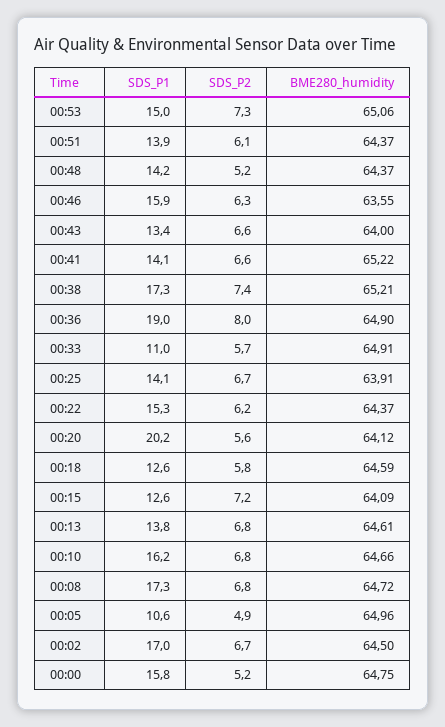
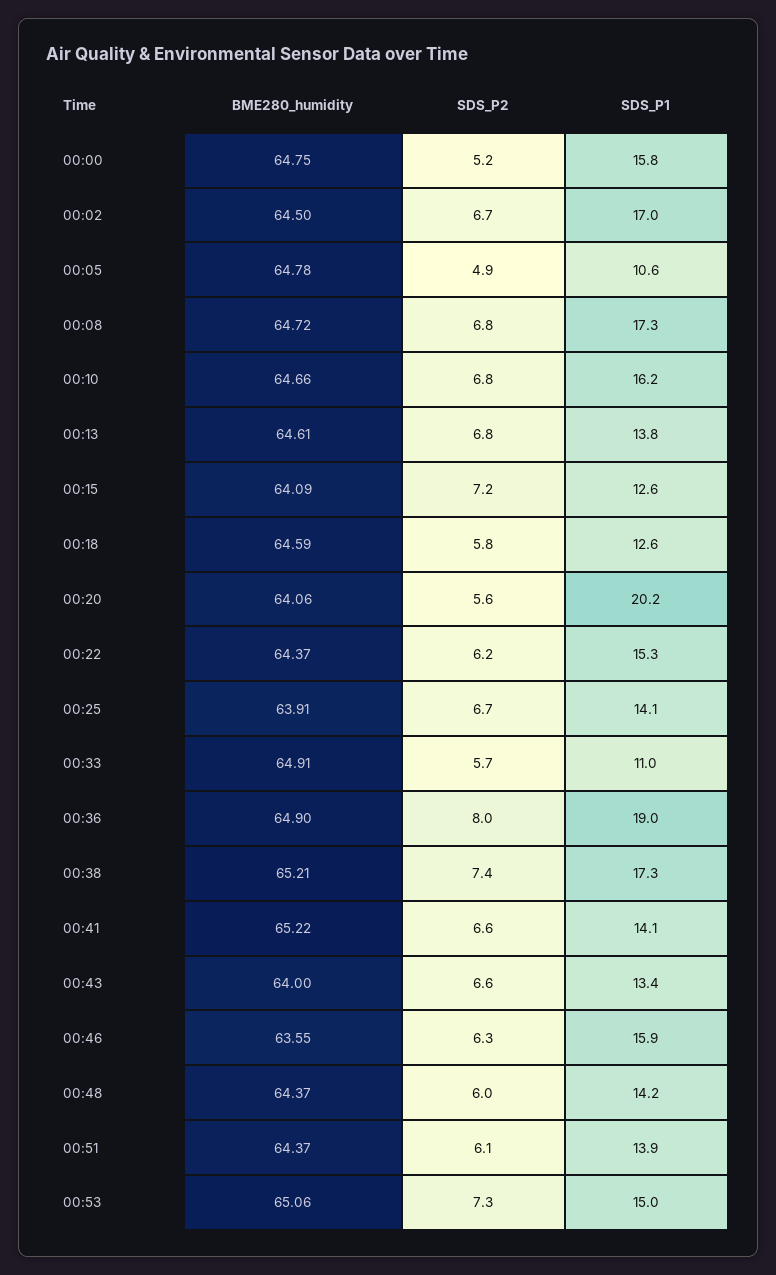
SDS_P2, 00:48: 5.2 -> 6
BME280_humidity, 00:20: 64.12 -> 64.06
BME280_humidity, 00:05: 64.96 -> 64.78

